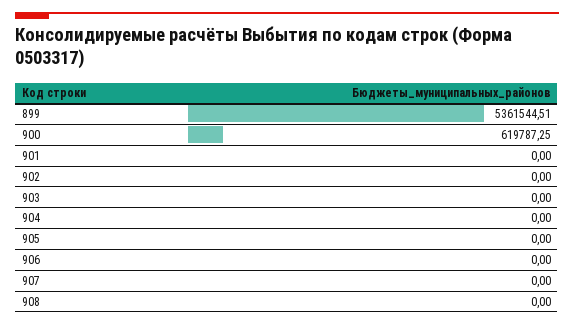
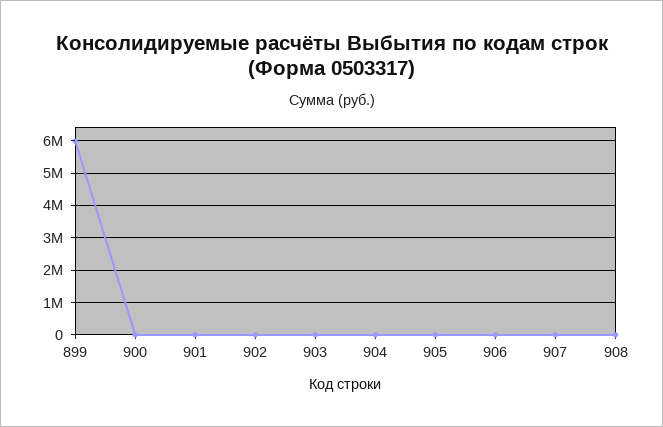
899: 5361544.51 -> 6000000
900: 619787.25 -> 0

